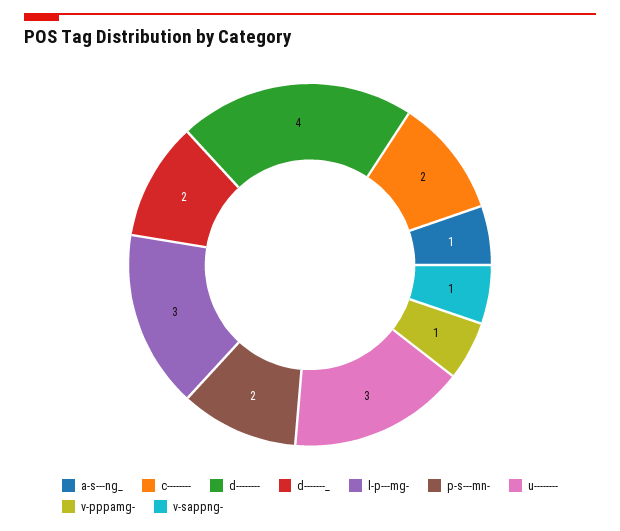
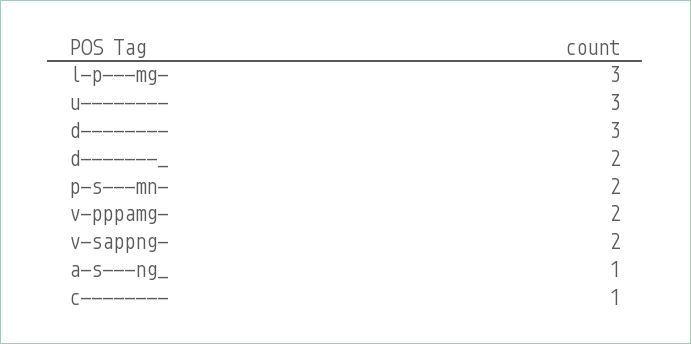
c--------: 2 -> 1
d--------: 4 -> 3
v-pppamg-: 1 -> 2
v-sappng-: 1 -> 2

